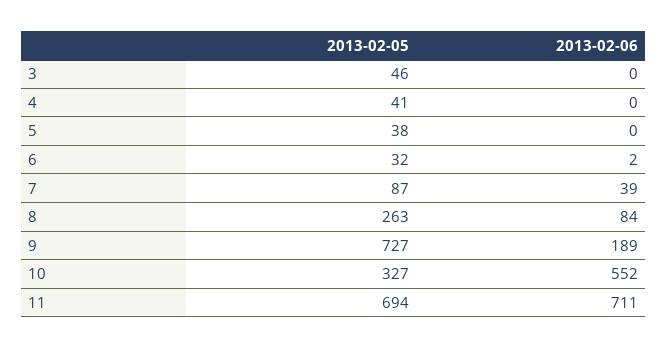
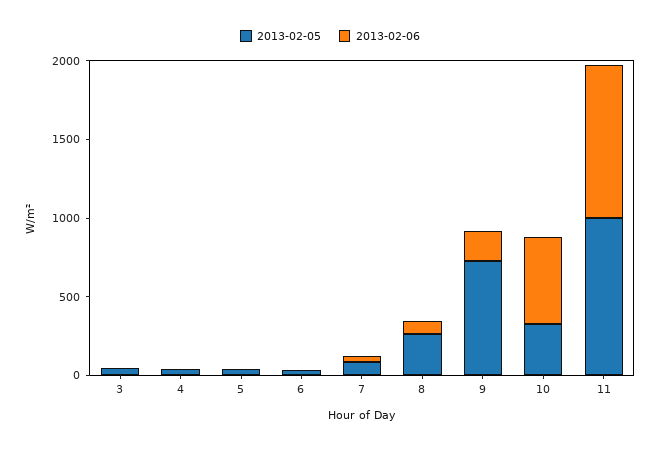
2013-02-05, 11: 694 -> 1000
2013-02-06, 11: 711 -> 1000

